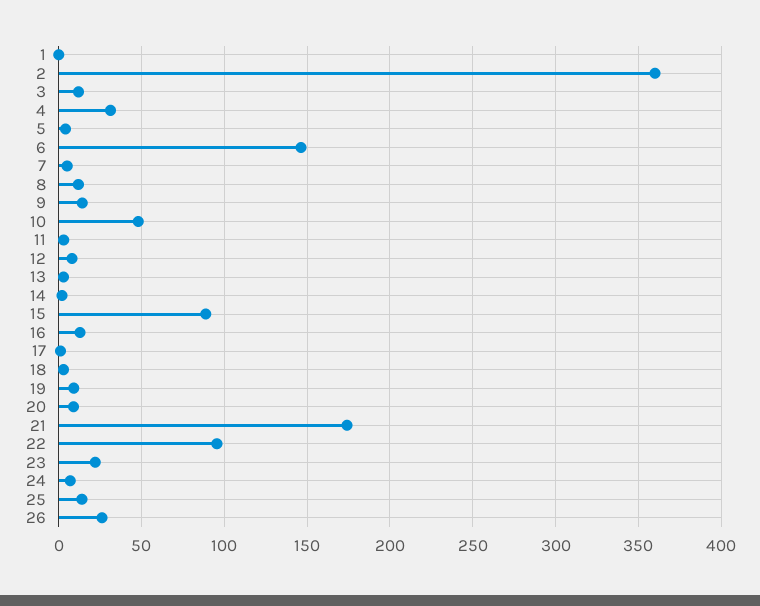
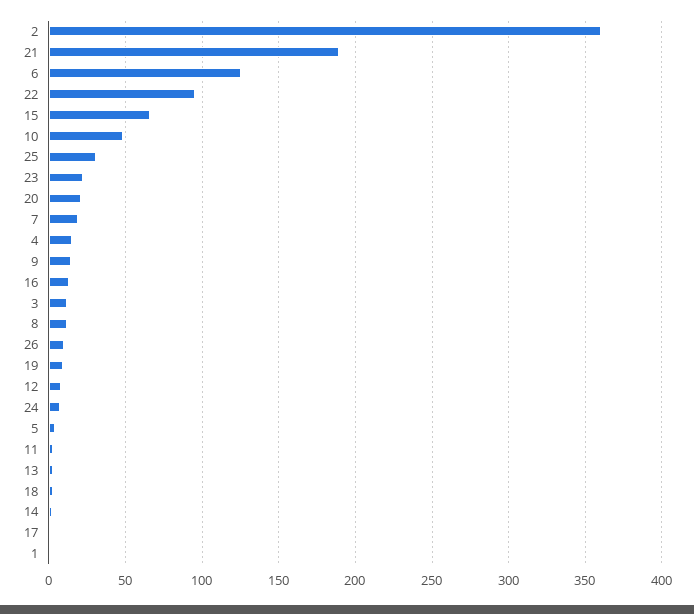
4: 30 -> 15
6: 145 -> 125
7: 5 -> 20
15: 90 -> 65
20: 10 -> 20
21: 175 -> 190
25: 15 -> 30
26: 25 -> 10

